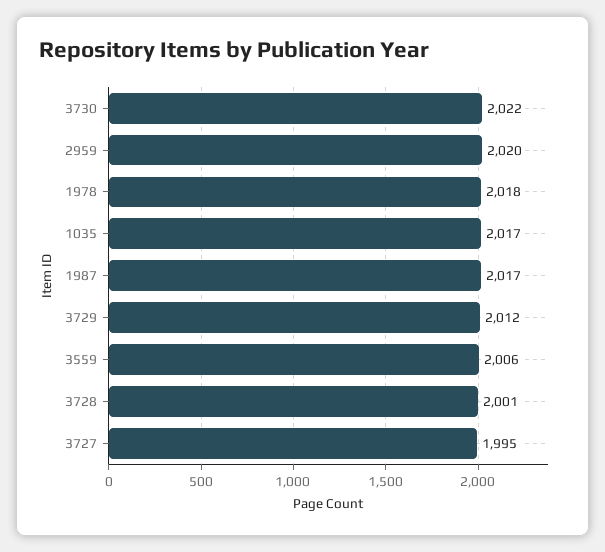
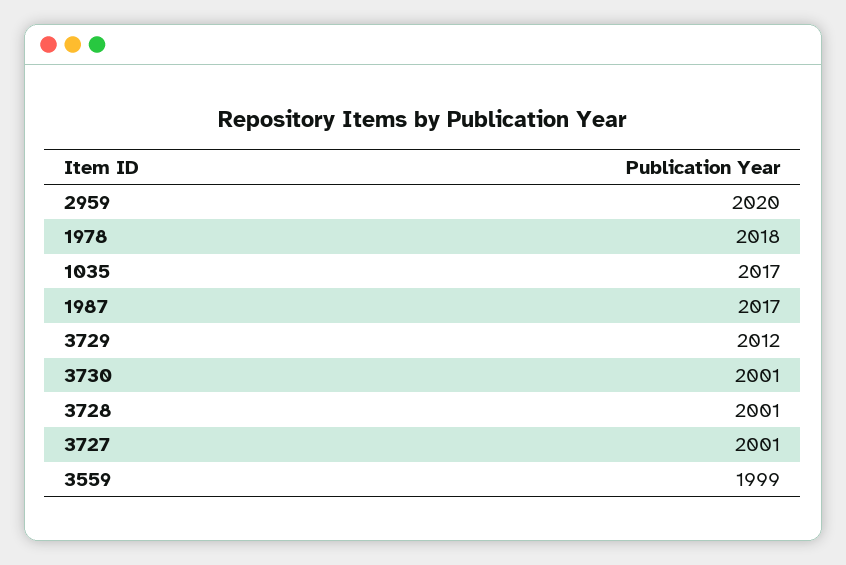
3730: 2022 -> 2001
3559: 2006 -> 1999
3727: 1995 -> 2001

